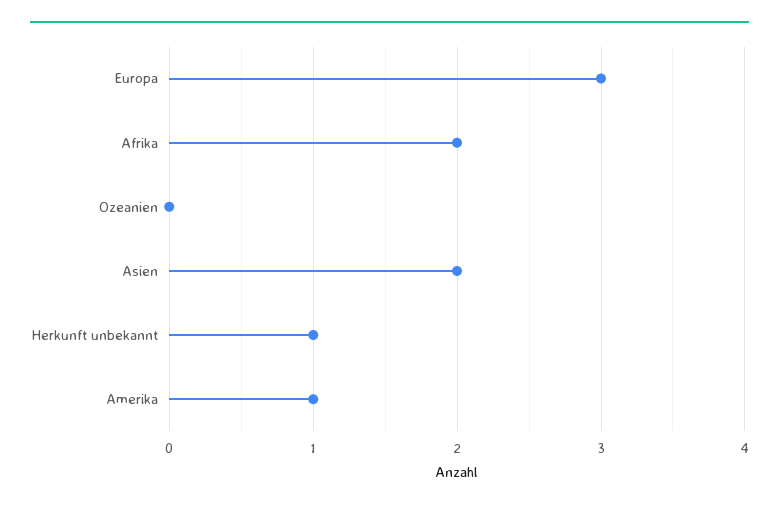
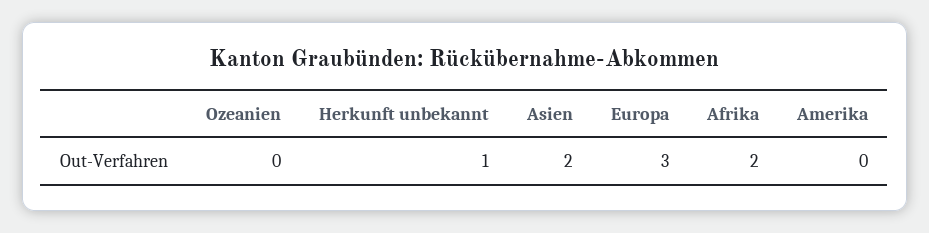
Amerika: 1 -> 0

